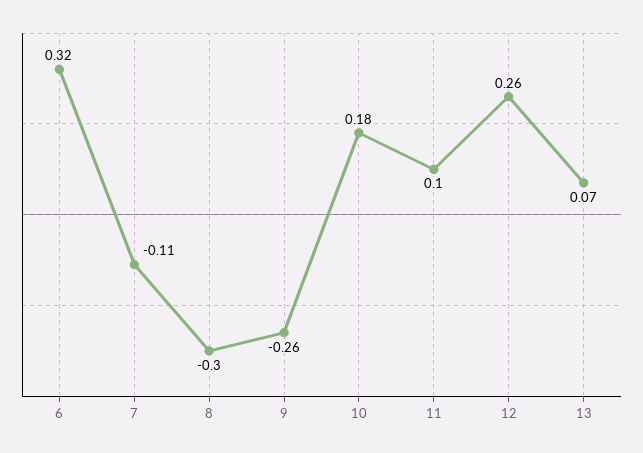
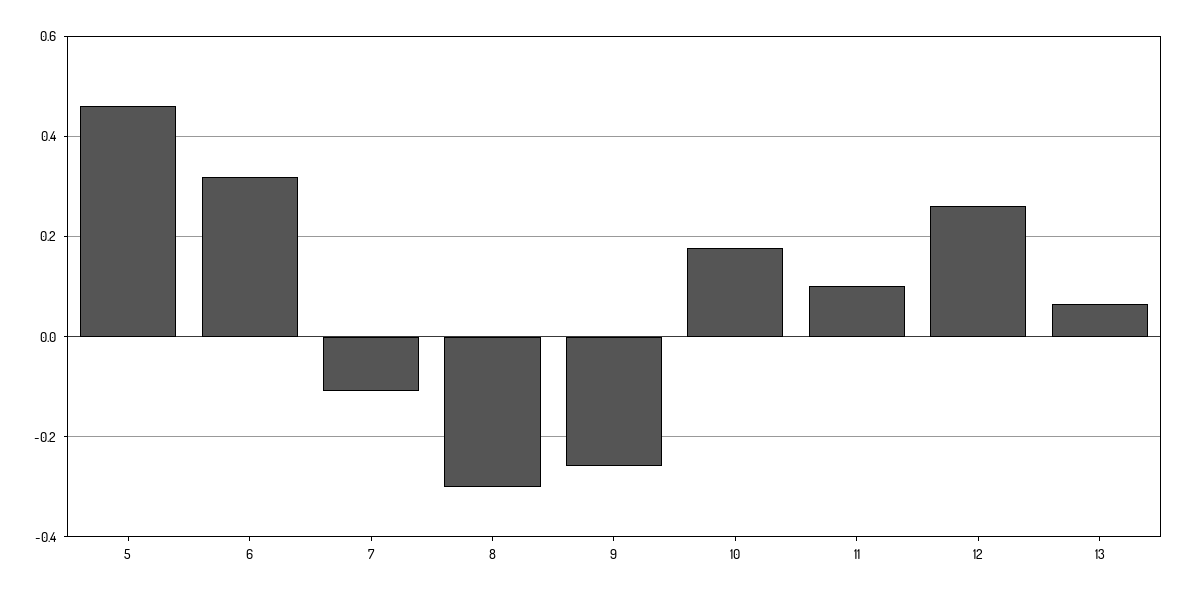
5: none -> 0.46

